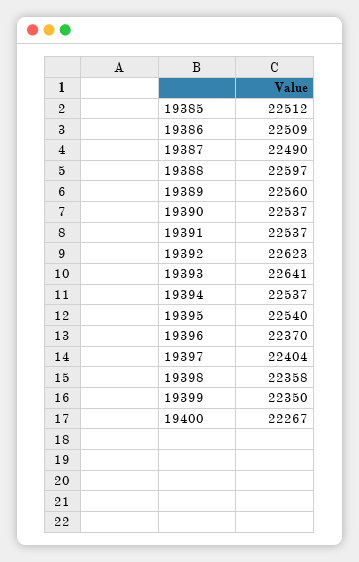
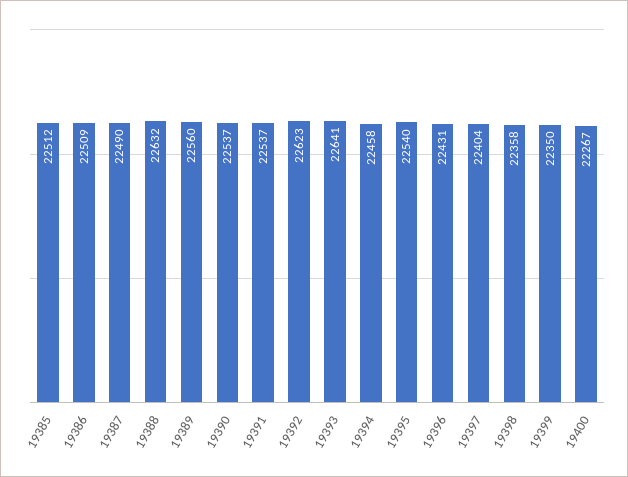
19388: 22597 -> 22632
19394: 22537 -> 22458
19396: 22370 -> 22431

